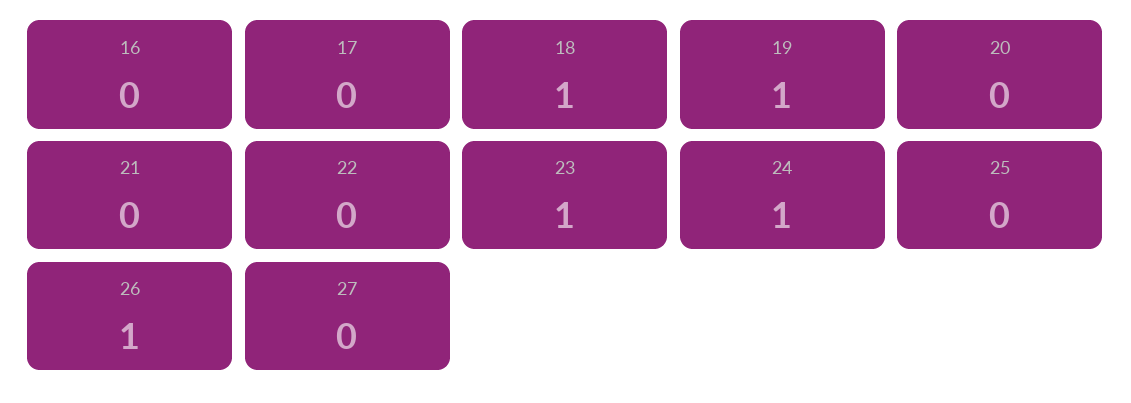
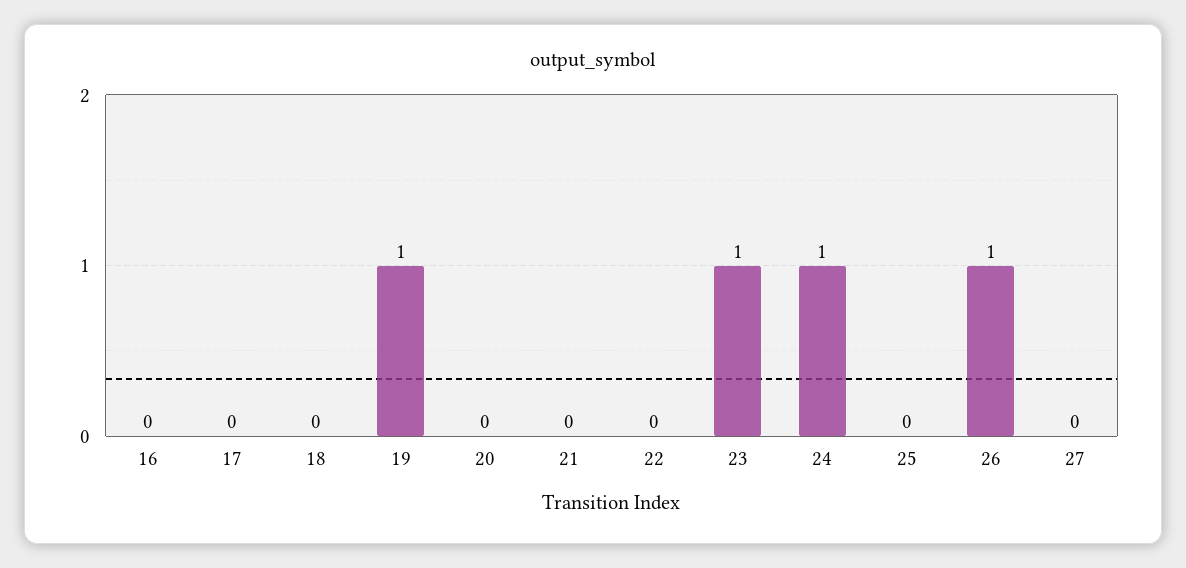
18: 1 -> 0

